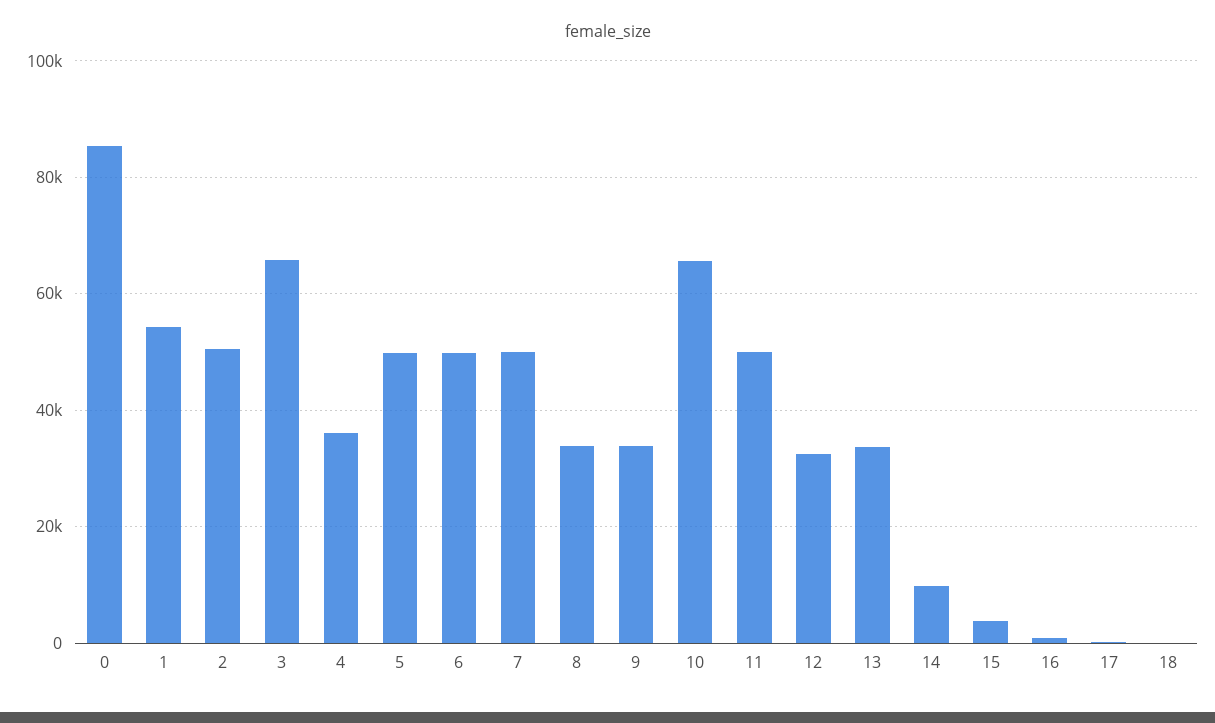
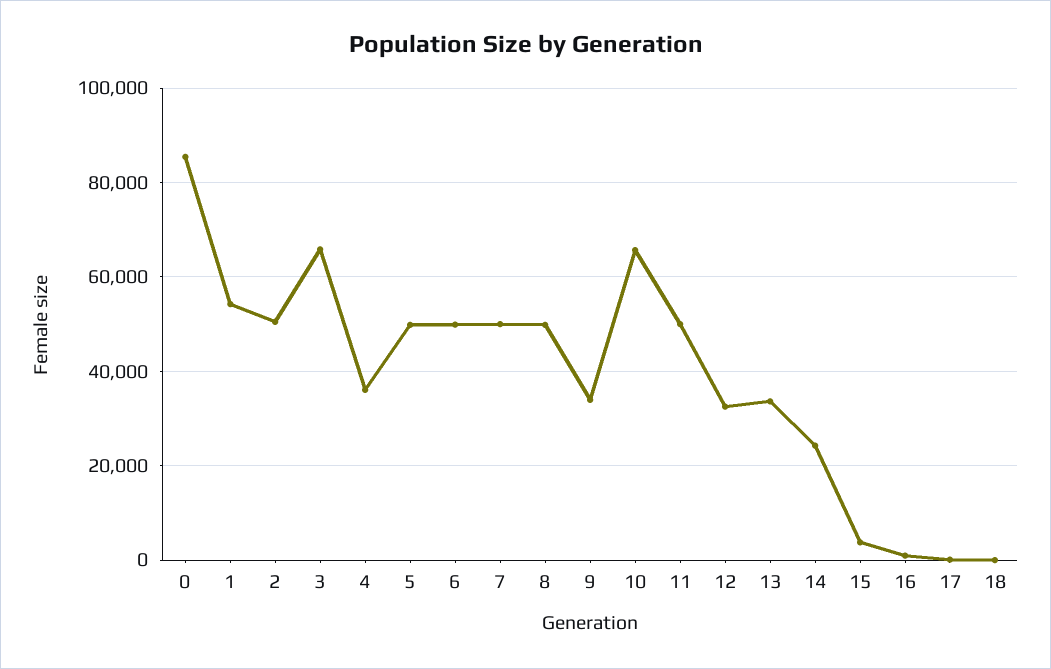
8: 34000 -> 50000
14: 10000 -> 24000

